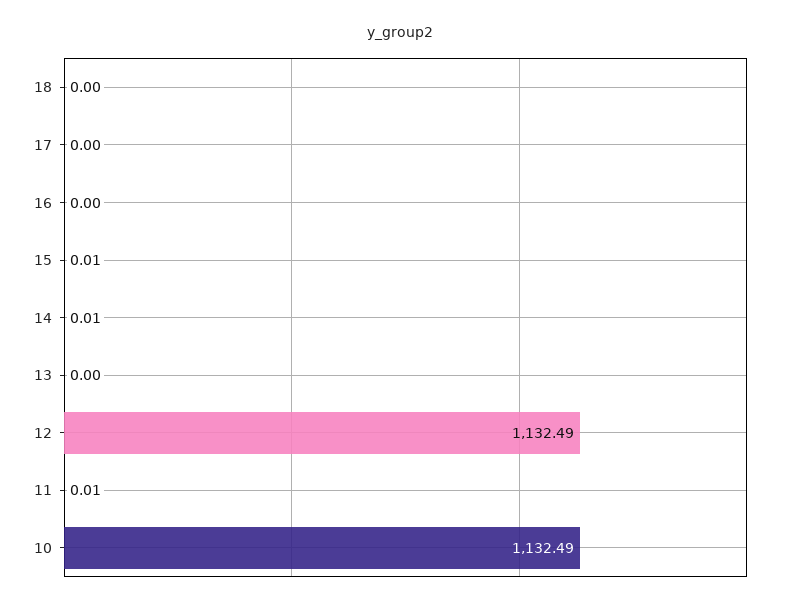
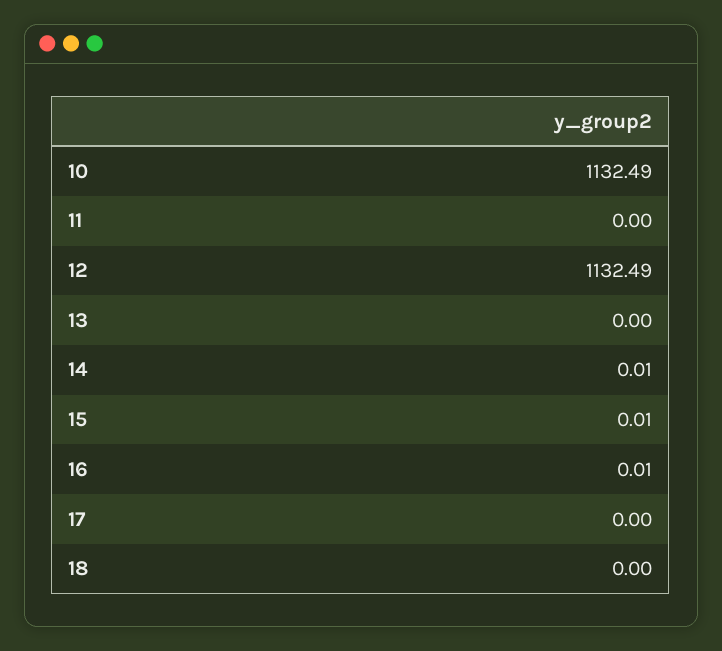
16: 0 -> 0.01
11: 0.01 -> 0

